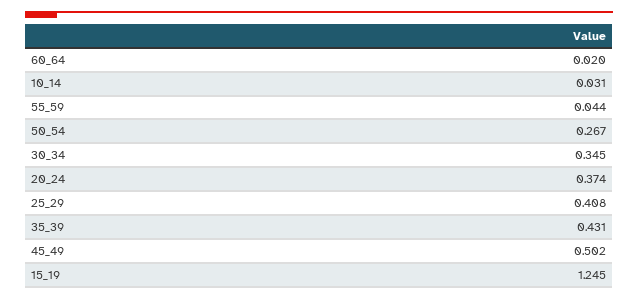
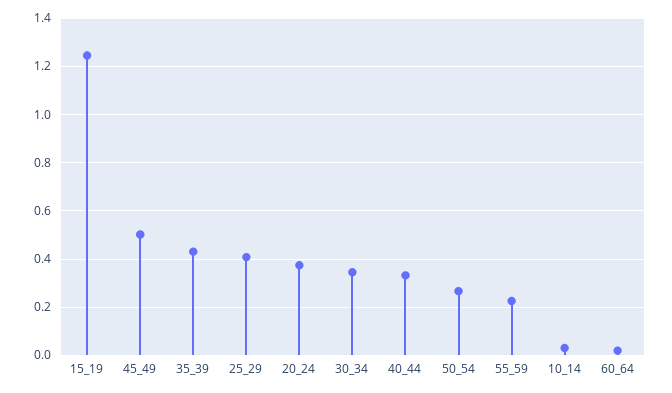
55_59: 0.044 -> 0.225
40_44: none -> 0.325

